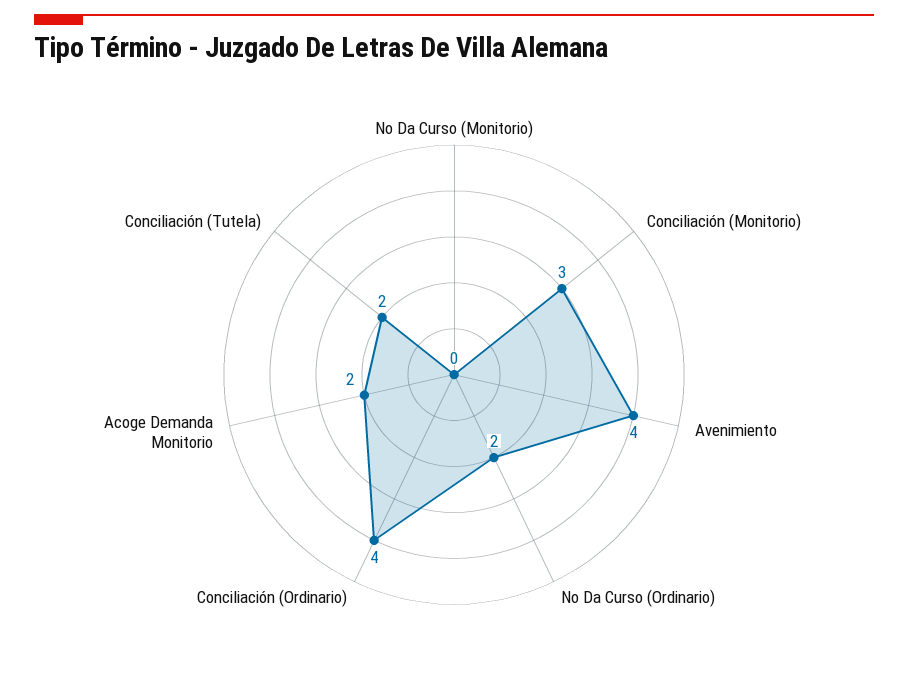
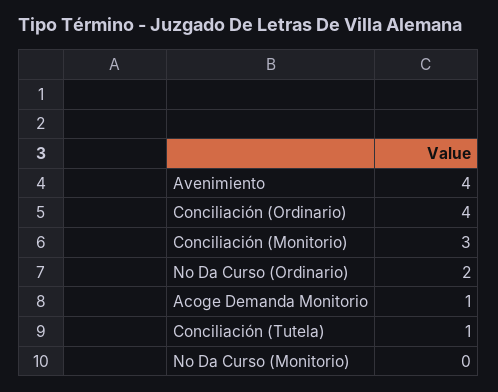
Acoge Demanda Monitorio: 2 -> 1
Conciliación (Tutela): 2 -> 1

